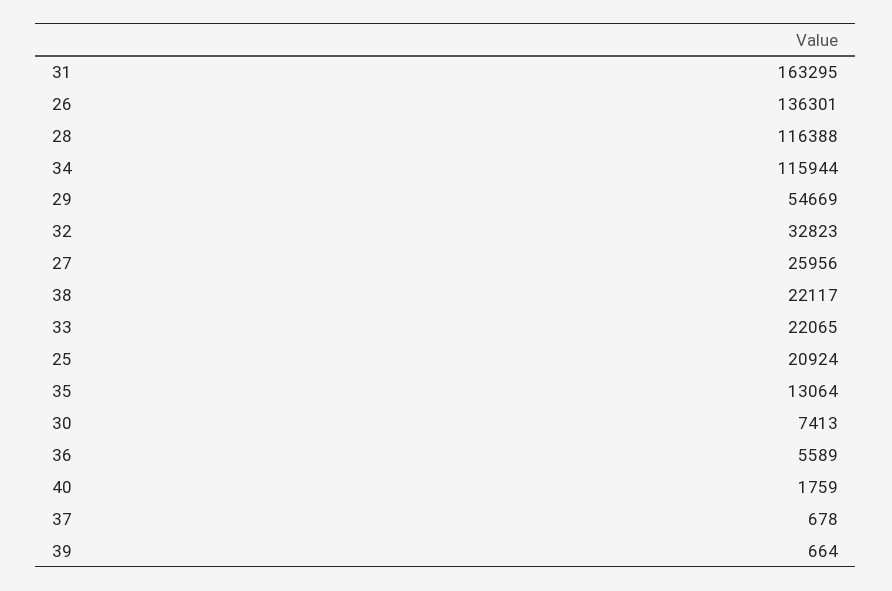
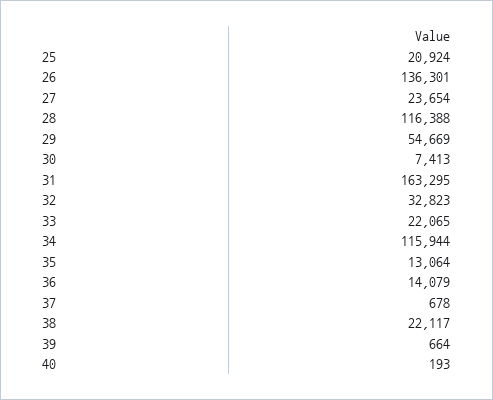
27: 25956 -> 23654
36: 5589 -> 14079
40: 1759 -> 193

